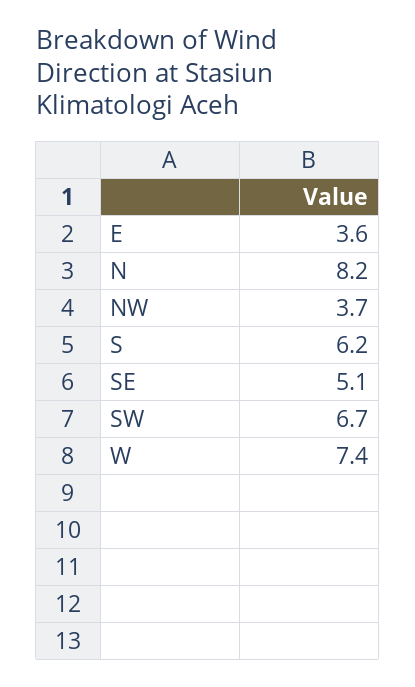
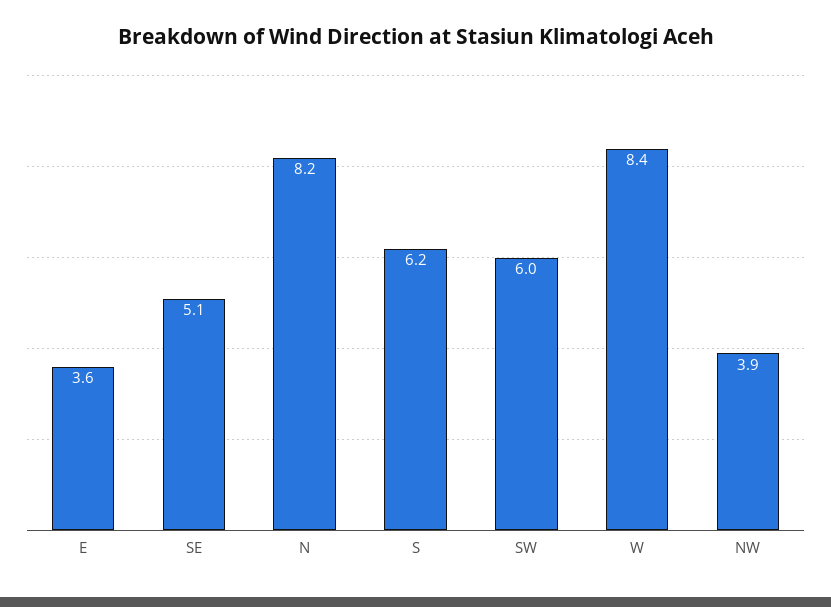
NW: 3.7 -> 3.9
SW: 6.7 -> 6
W: 7.4 -> 8.4

